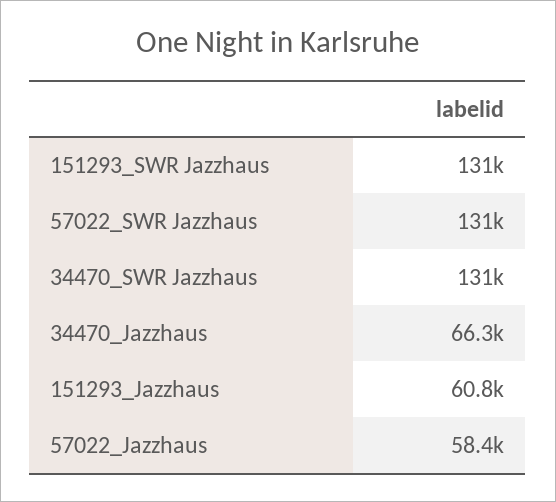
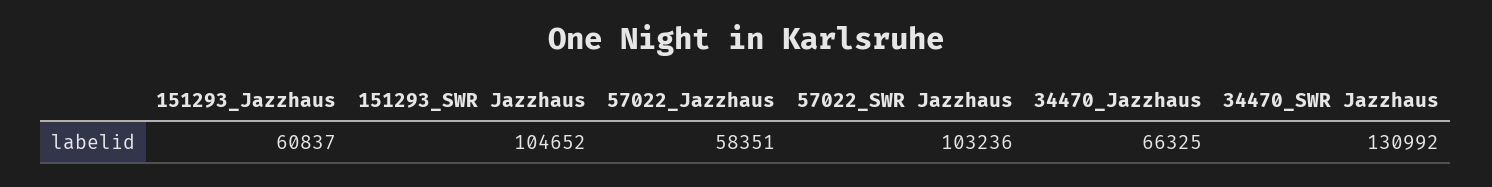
151293_SWR Jazzhaus: 131000 -> 104652
57022_SWR Jazzhaus: 131000 -> 103236

